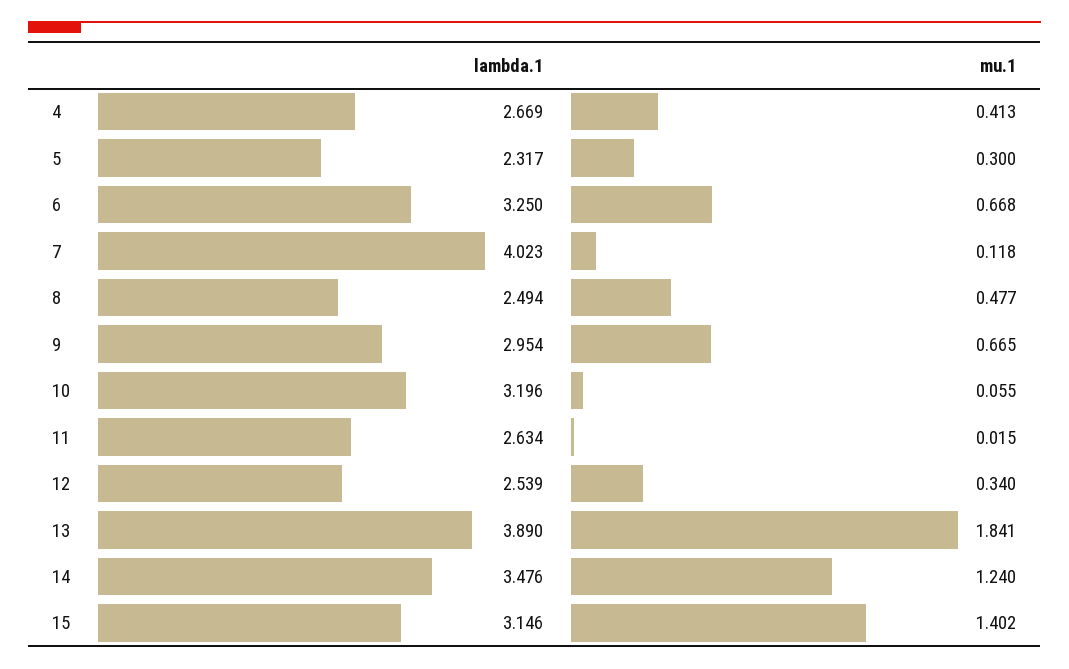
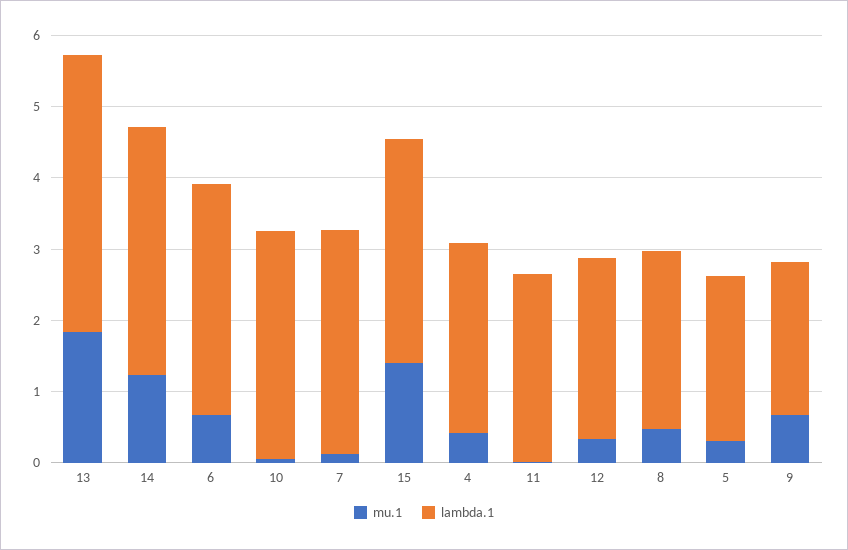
lambda.1, 7: 4.023 -> 3.2
lambda.1, 9: 2.954 -> 2.2

